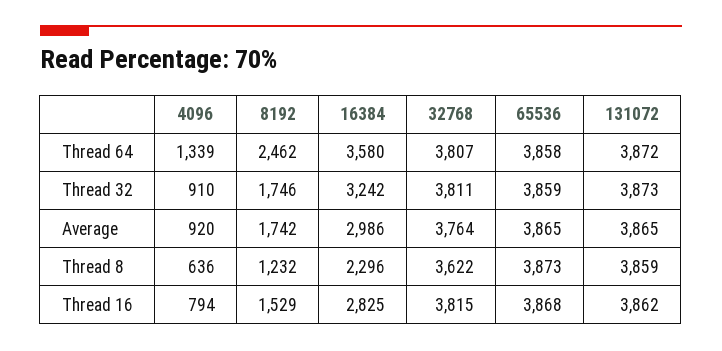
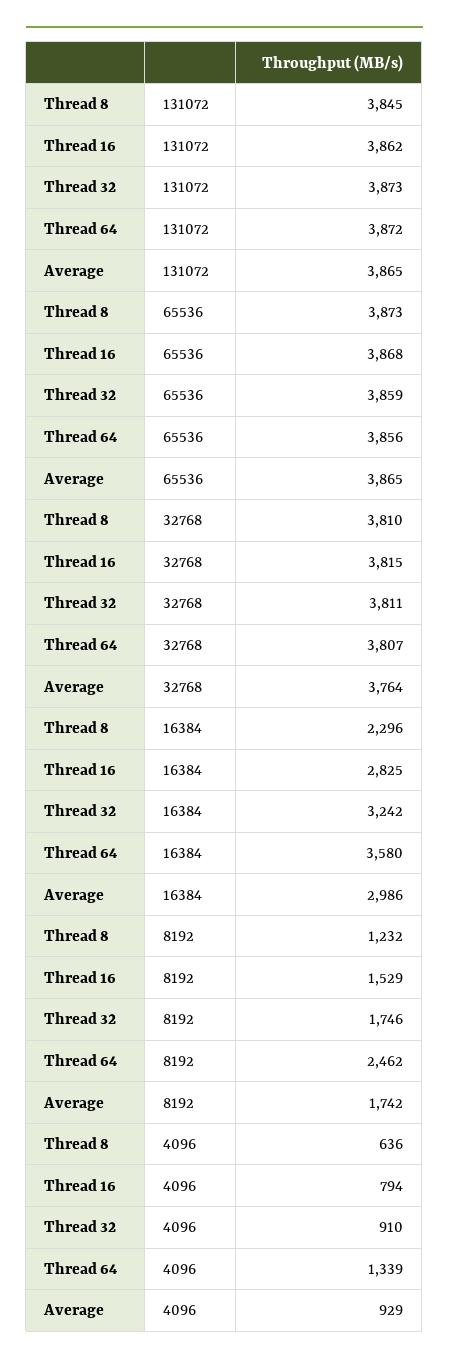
65536, Thread 64: 3858 -> 3856
4096, Average: 920 -> 929
32768, Thread 8: 3622 -> 3810
131072, Thread 8: 3859 -> 3845

